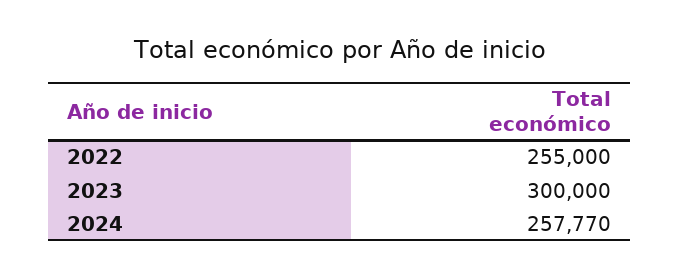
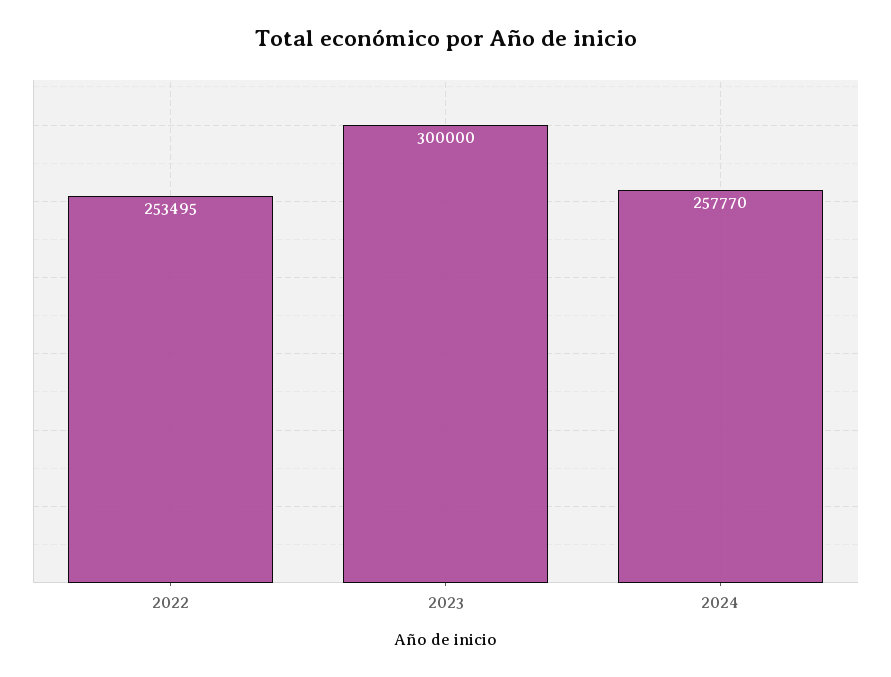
2022: 255000 -> 253495

